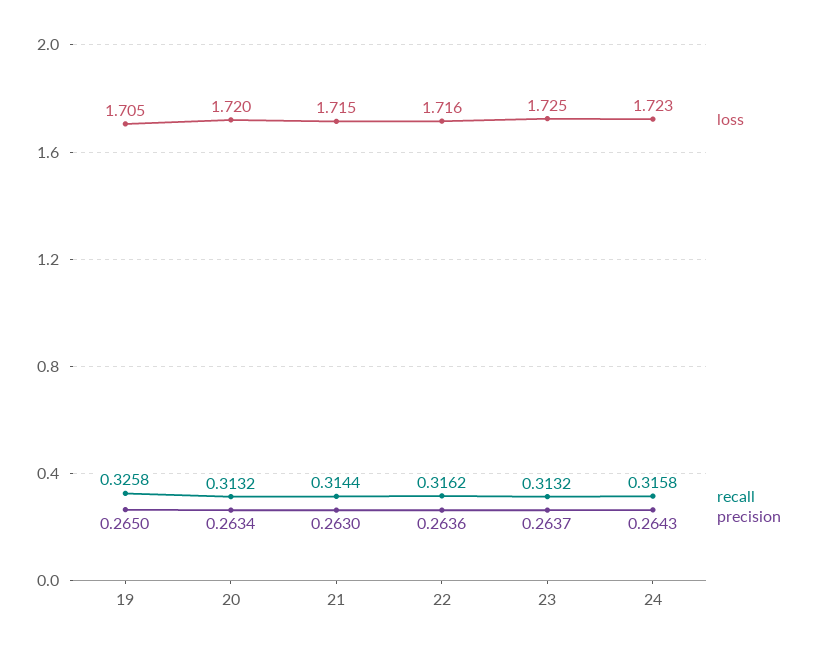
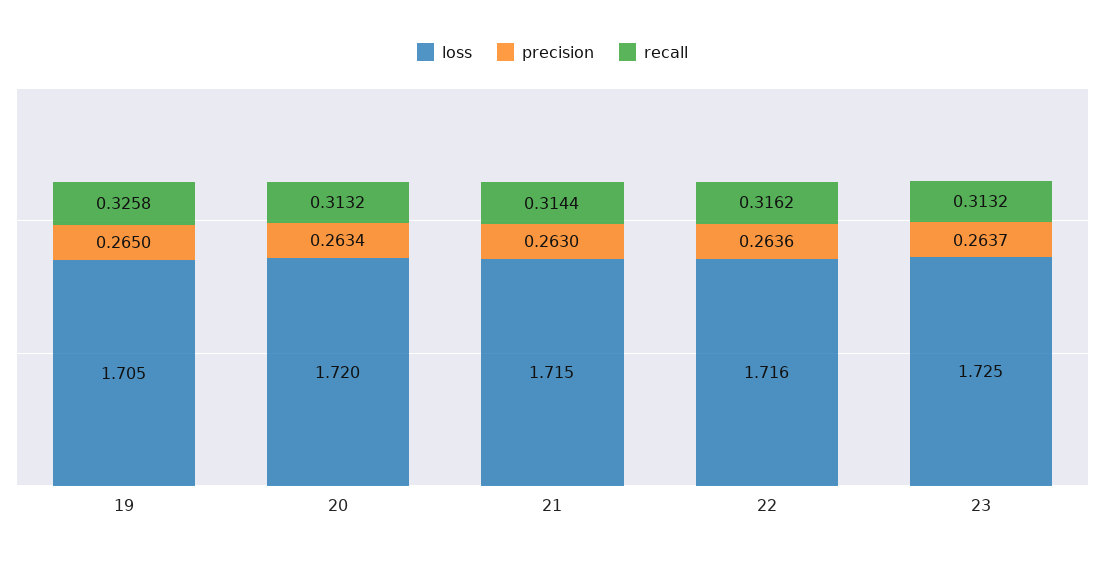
loss, 24: 1.723 -> none
recall, 24: 0.3158 -> none
precision, 24: 0.2643 -> none

